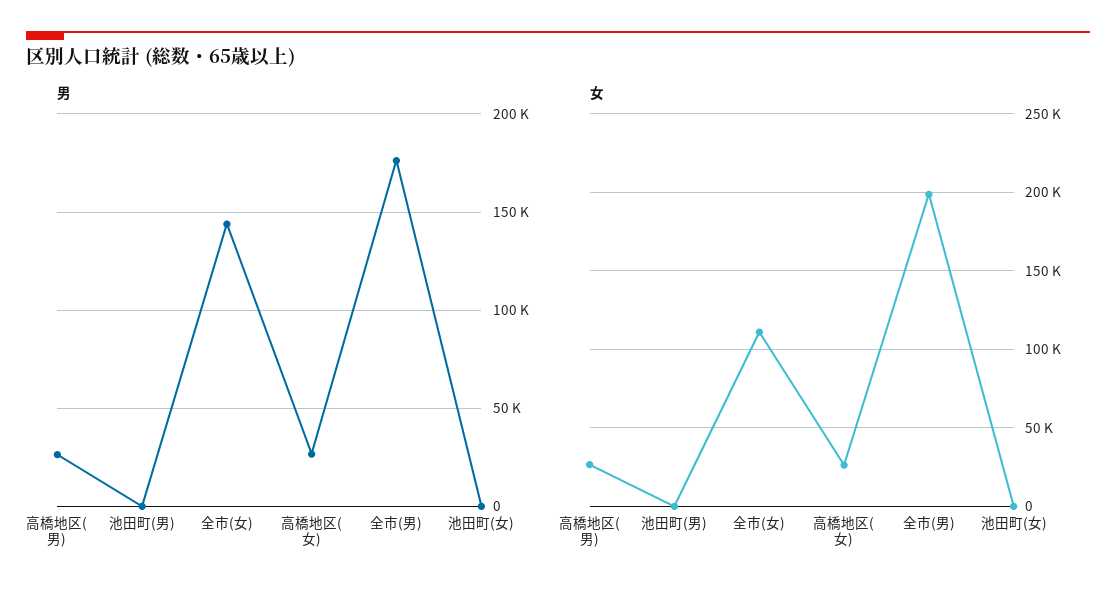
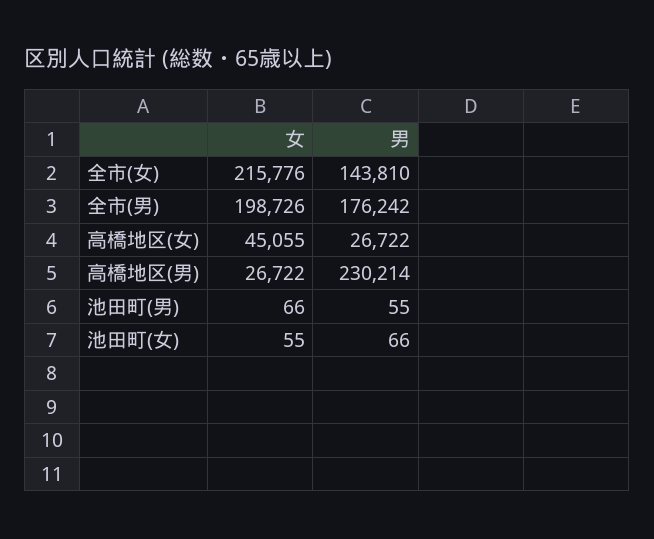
男, 高橋地区(男): 25000 -> 230214
女, 全市(女): 110000 -> 215776
女, 高橋地区(女): 25000 -> 45055

